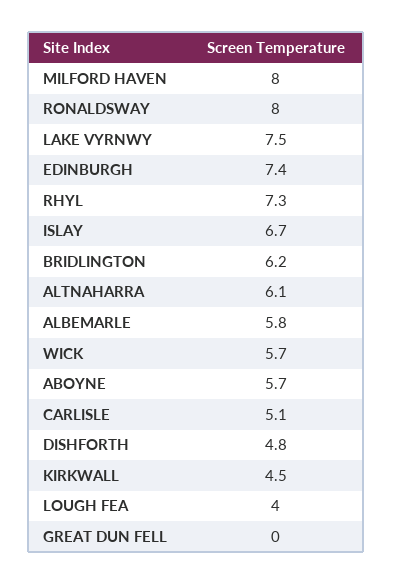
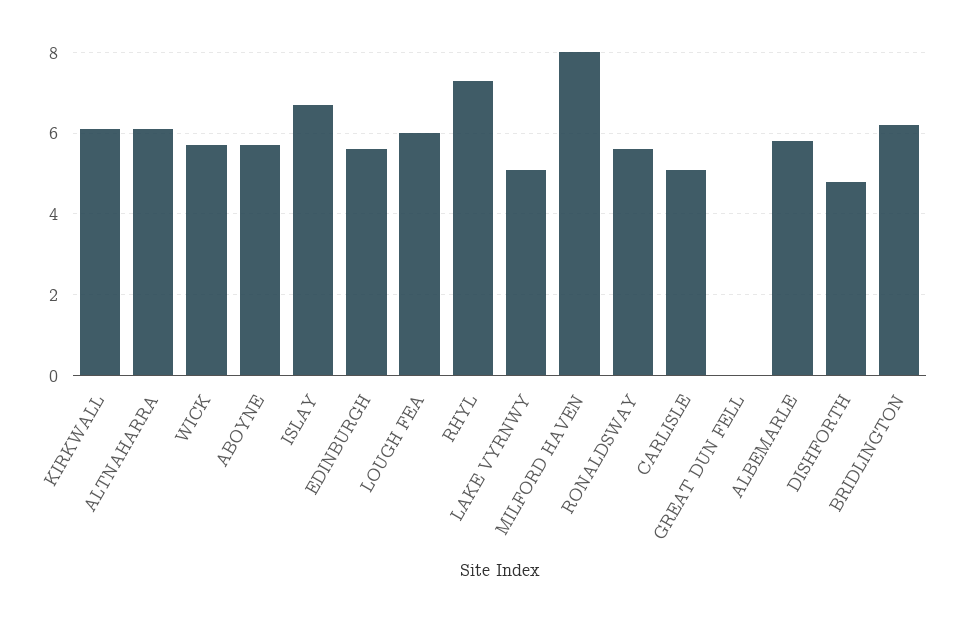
RONALDSWAY: 8 -> 5.5
LAKE VYRNWY: 7.5 -> 5
EDINBURGH: 7.4 -> 5.5
KIRKWALL: 4.5 -> 6
LOUGH FEA: 4 -> 6

